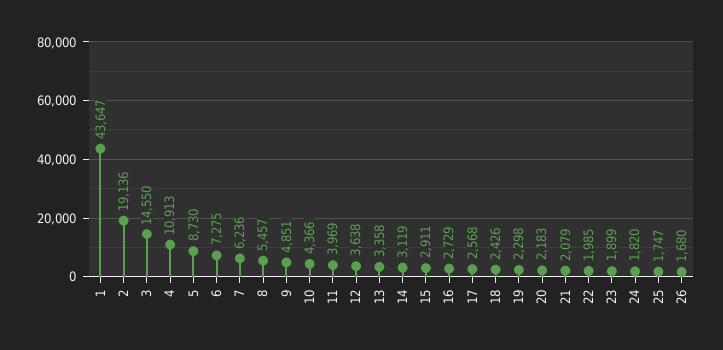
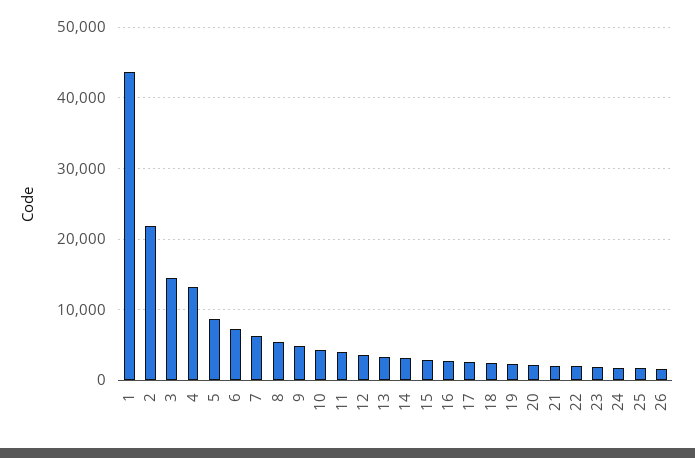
2: 19136 -> 22000
4: 10913 -> 13000

